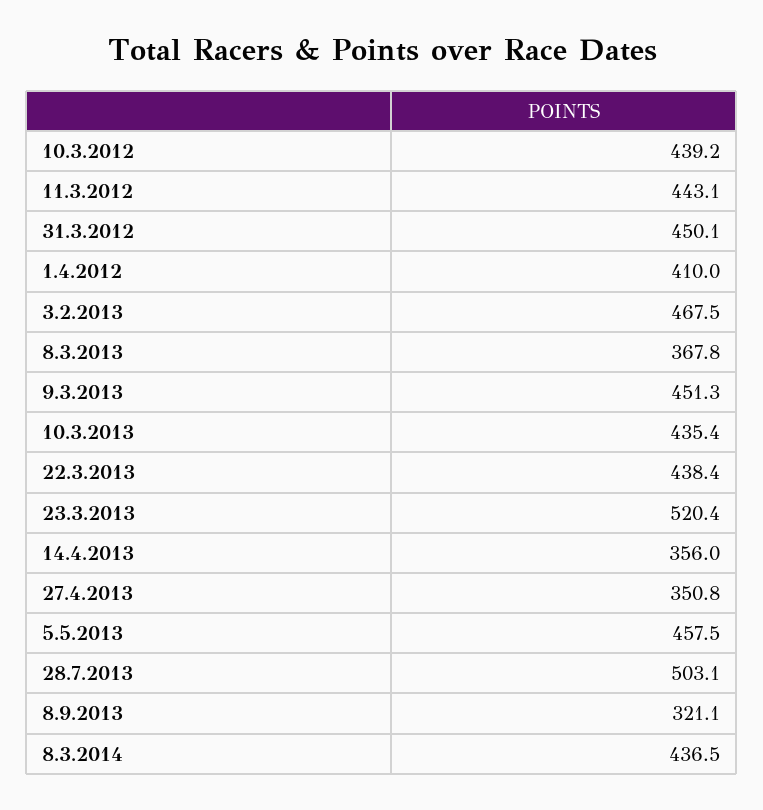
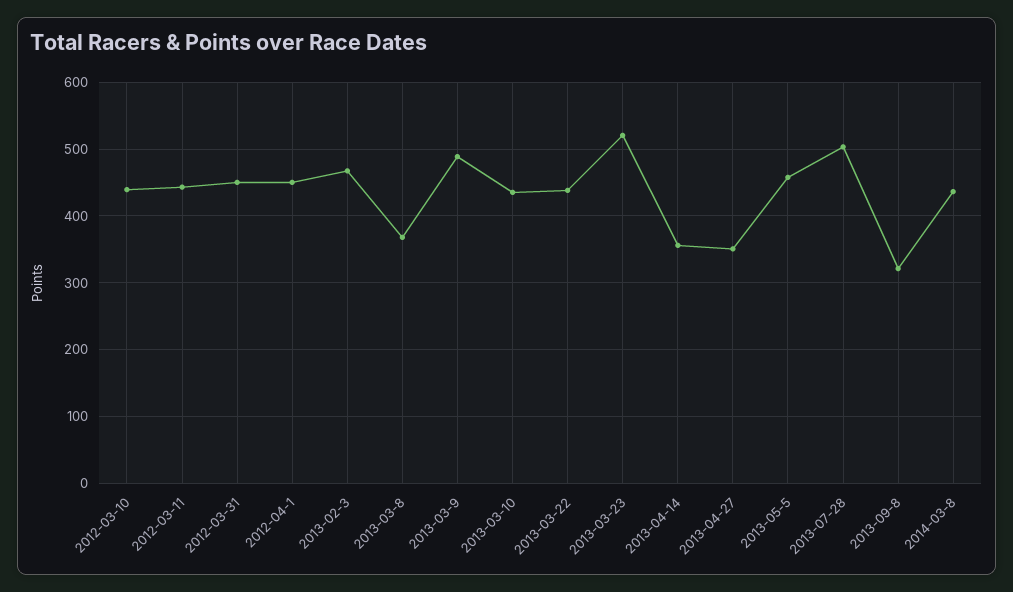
1.4.2012: 410 -> 450
9.3.2013: 451.3 -> 490

